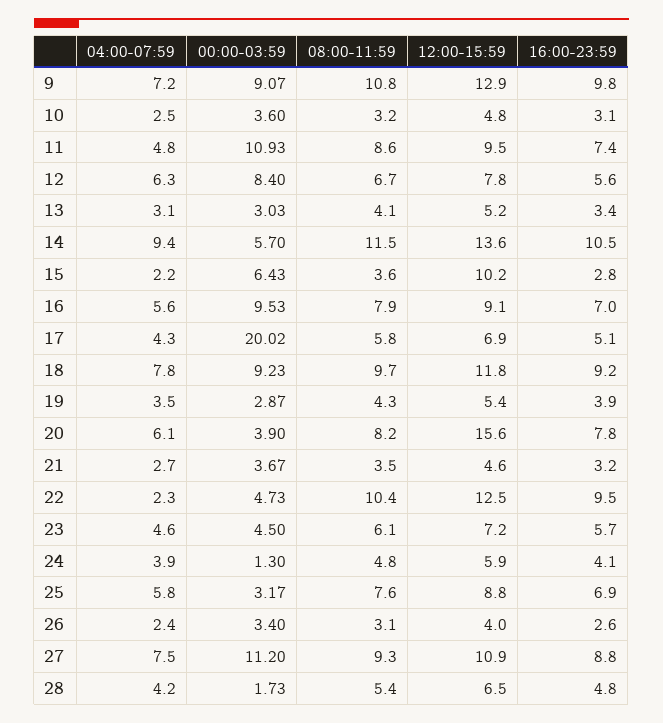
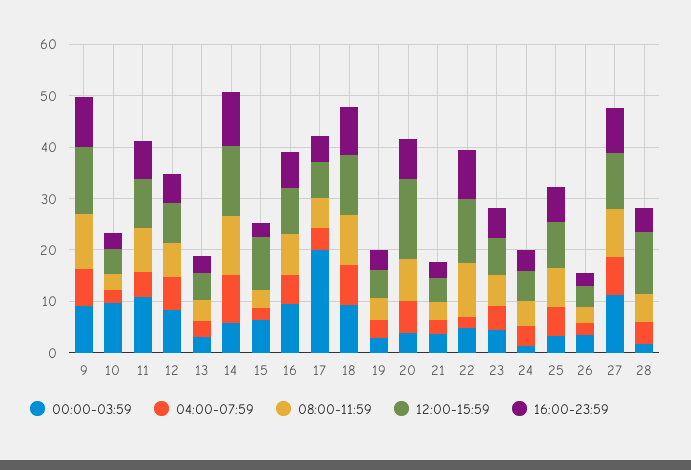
00:00-03:59, 10: 3.6 -> 10
12:00-15:59, 28: 6.5 -> 12

